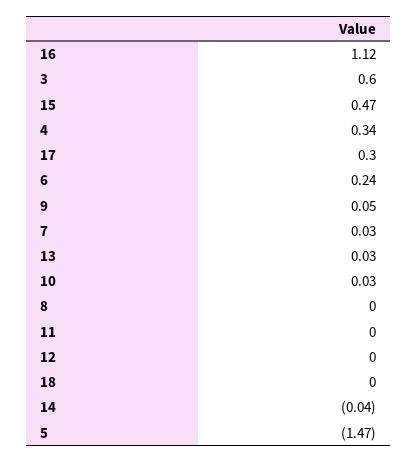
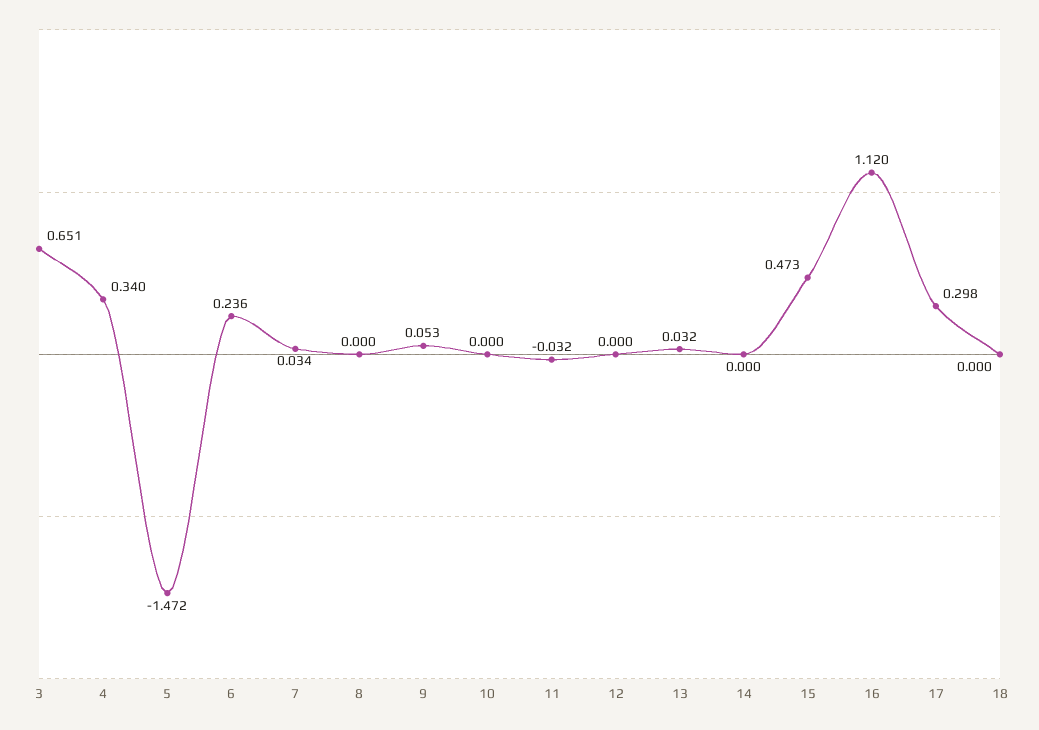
3: 0.6 -> 0.651
10: 0.03 -> 0
11: 0 -> -0.032
14: -0.04 -> 0

